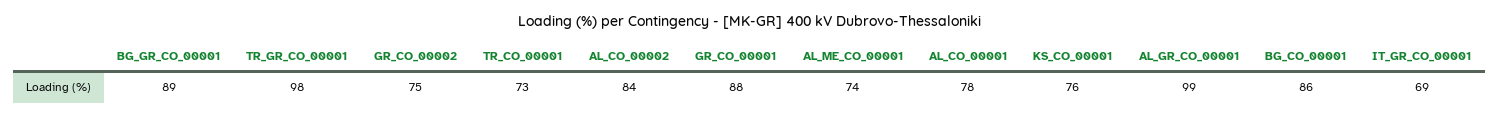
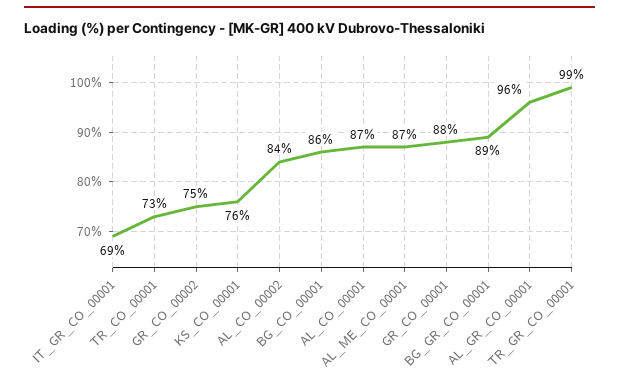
TR_GR_CO_00001: 98 -> 99
AL_ME_CO_00001: 74 -> 87
AL_CO_00001: 78 -> 87
AL_GR_CO_00001: 99 -> 96

